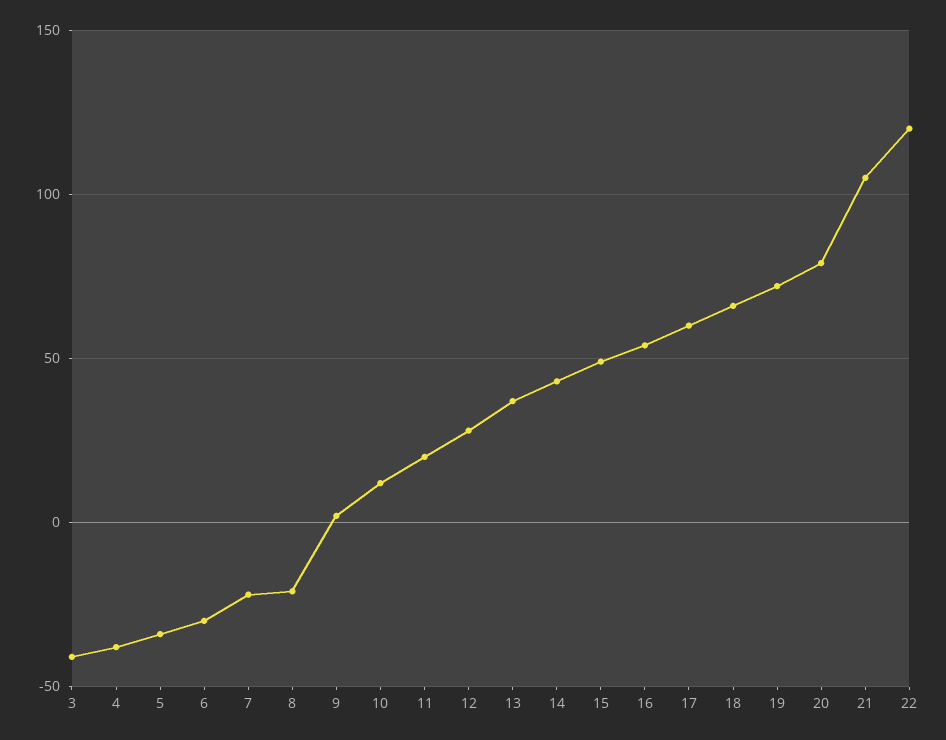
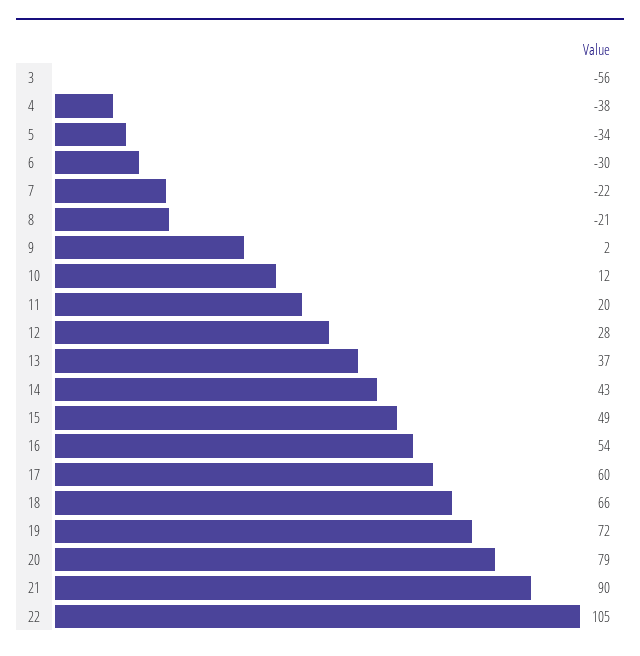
3: -40 -> -56
21: 105 -> 90
22: 120 -> 105

